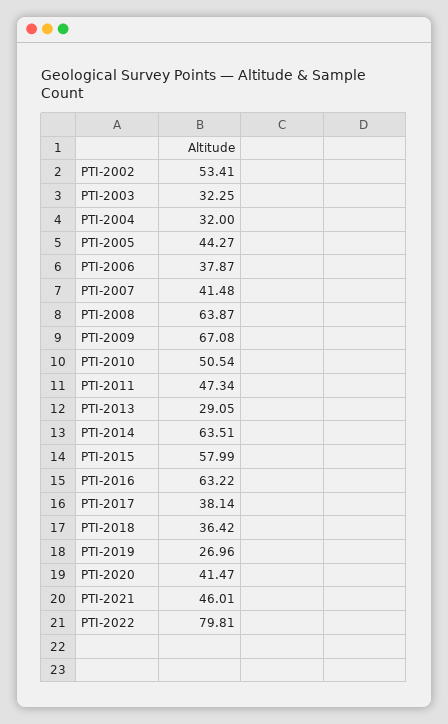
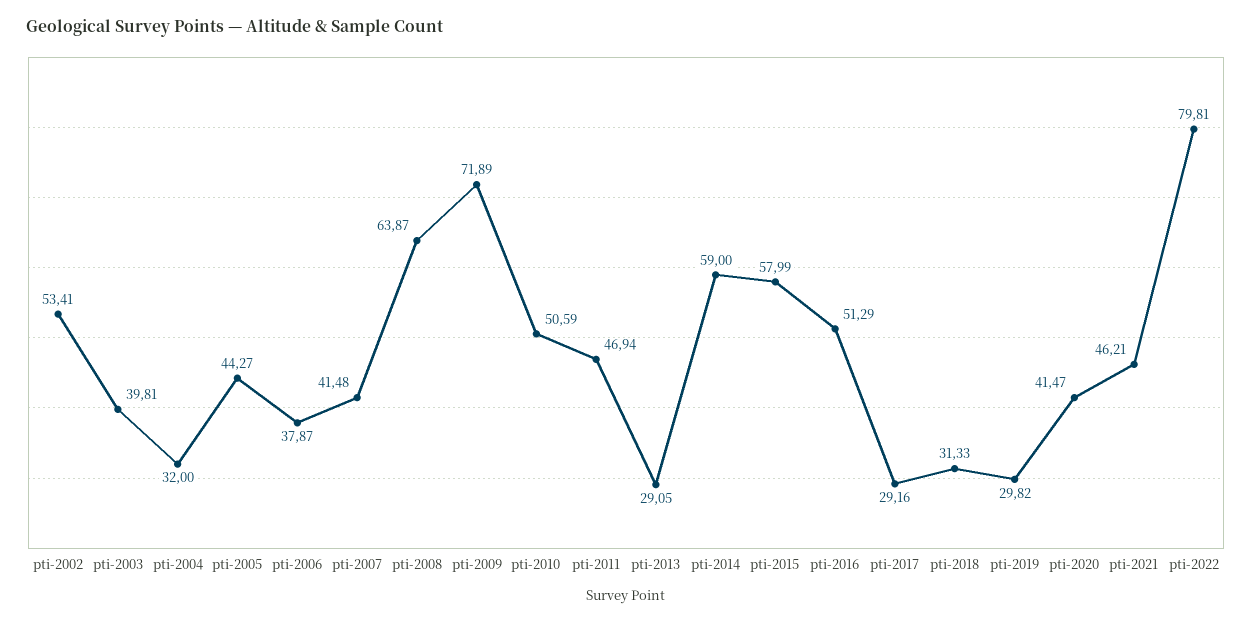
PTI-2003: 32.25 -> 39.81
PTI-2009: 67.08 -> 71.89
PTI-2010: 50.54 -> 50.59
PTI-2011: 47.34 -> 46.94
PTI-2014: 63.51 -> 59
PTI-2016: 63.22 -> 51.29
PTI-2017: 38.14 -> 29.16
PTI-2018: 36.42 -> 31.33
PTI-2019: 26.96 -> 29.82
PTI-2021: 46.01 -> 46.21

